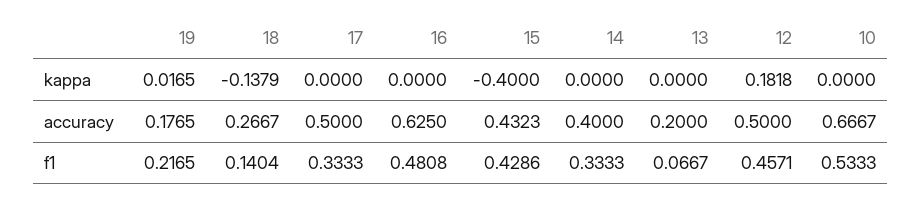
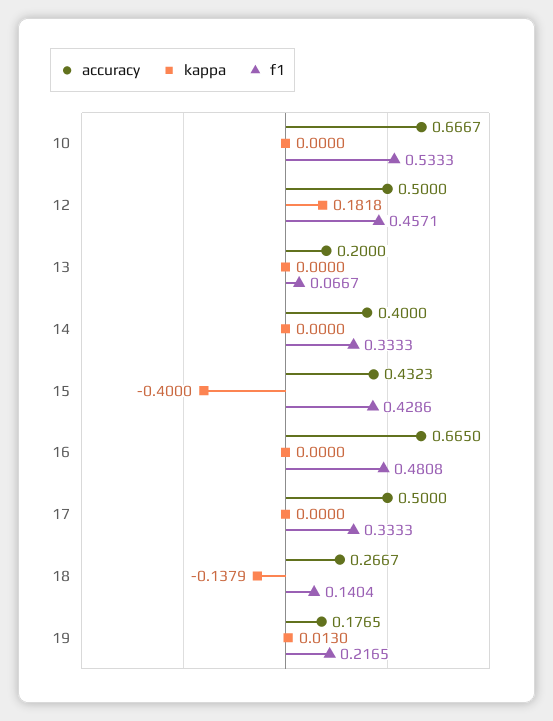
kappa, 19: 0.0165 -> 0.013
accuracy, 16: 0.625 -> 0.665

